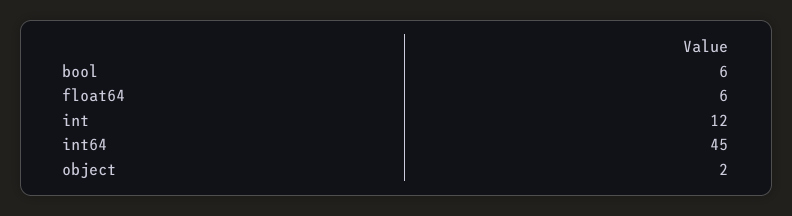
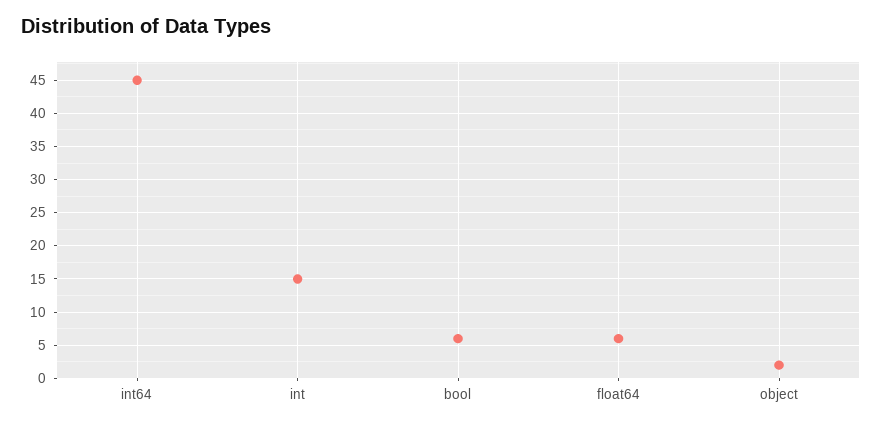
int: 12 -> 15

